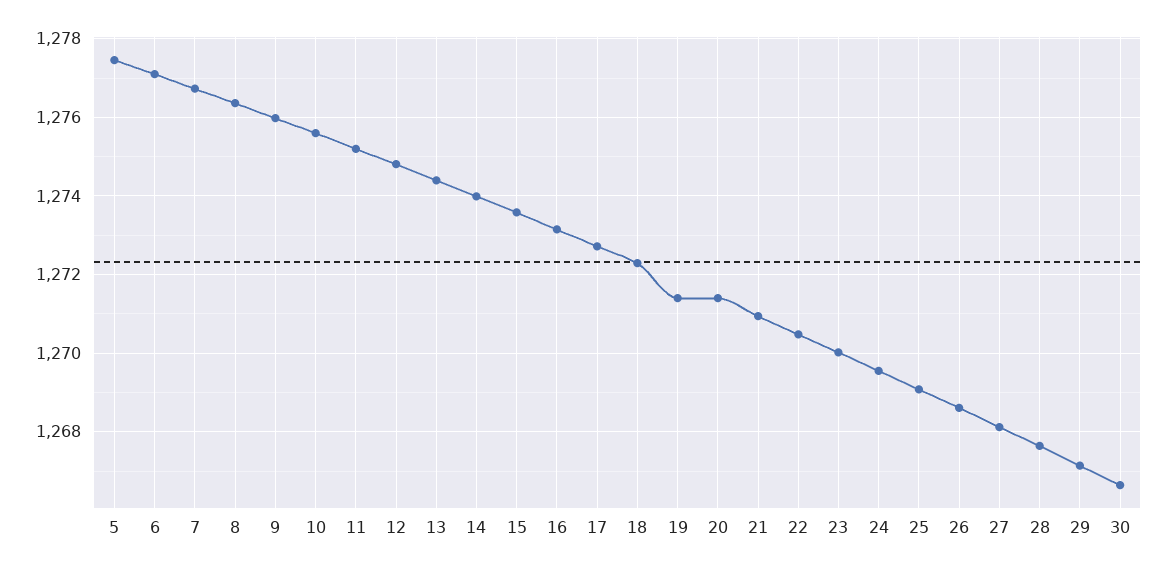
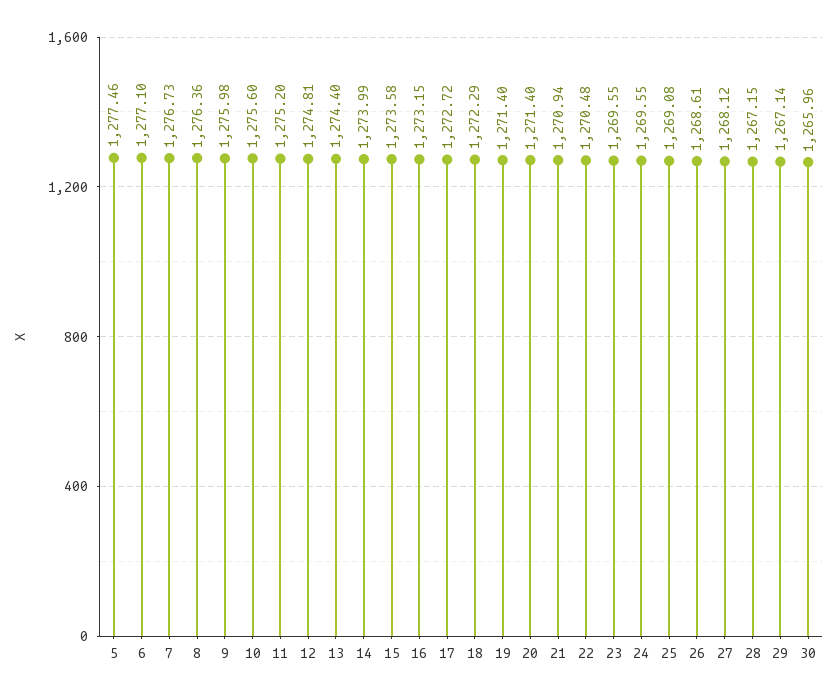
23: 1270 -> 1269.55
28: 1267.6 -> 1267.15
30: 1266.6 -> 1265.96

